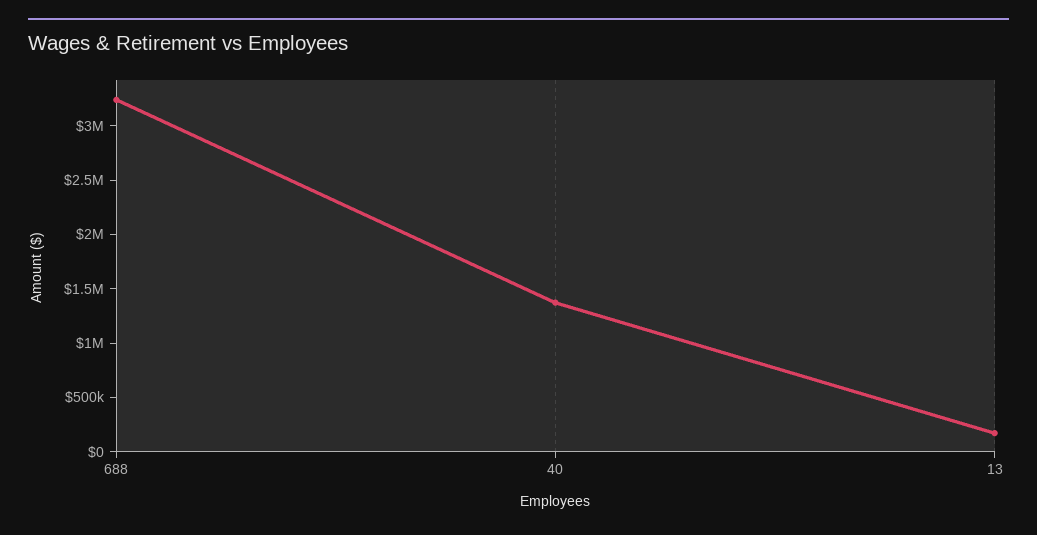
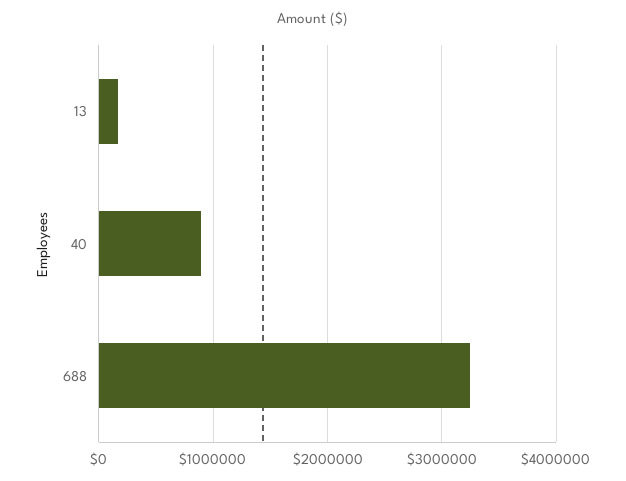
40: 1400000 -> 900000

